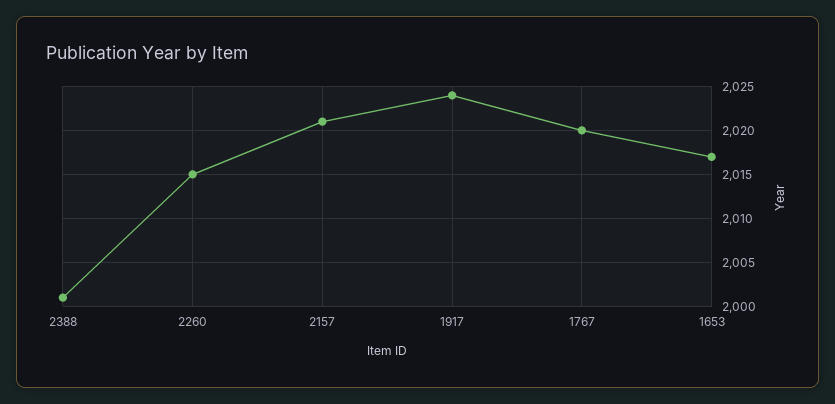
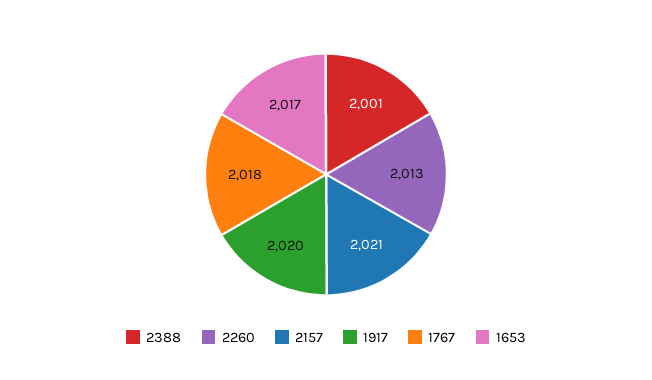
2260: 2015 -> 2013
1917: 2024 -> 2020
1767: 2020 -> 2018

